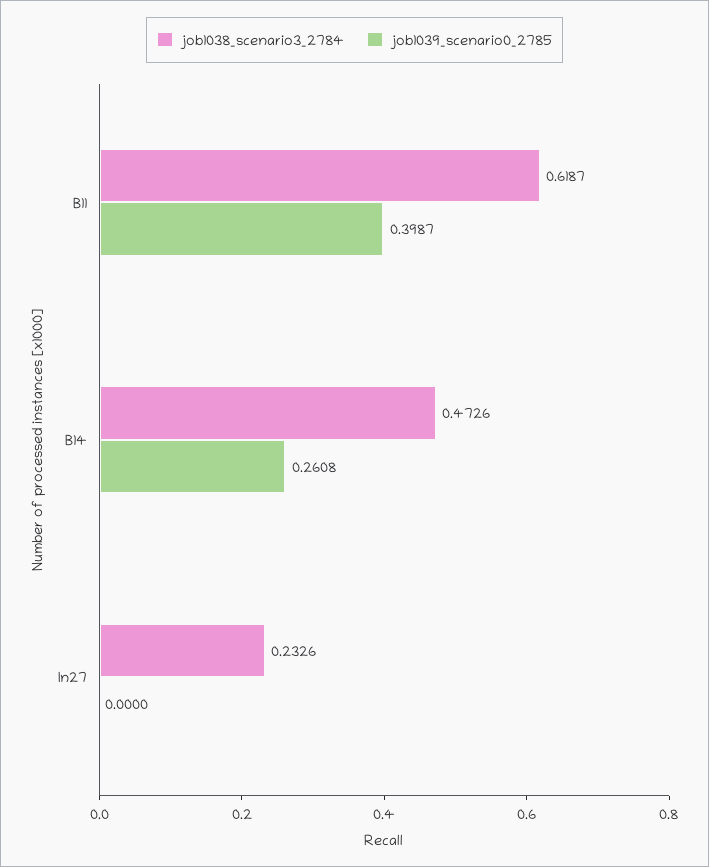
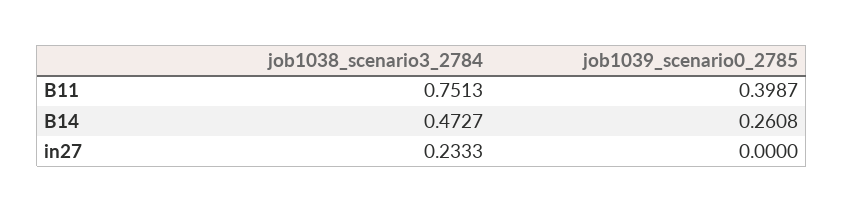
job1038_scenario3_2784, B11: 0.6187 -> 0.7513
job1038_scenario3_2784, B14: 0.4726 -> 0.4727
job1038_scenario3_2784, In27: 0.2326 -> 0.2333

